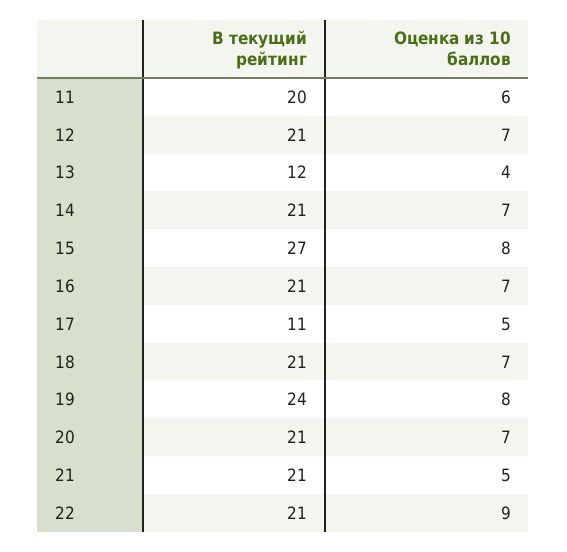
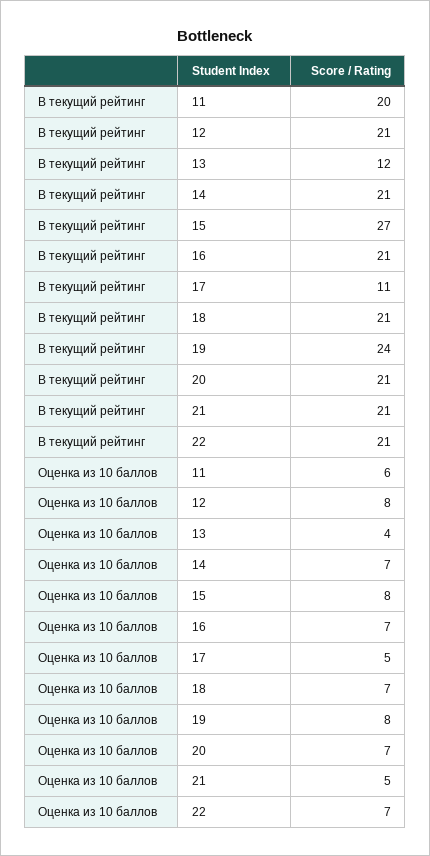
Оценка из 10 баллов, 12: 7 -> 8
Оценка из 10 баллов, 22: 9 -> 7

